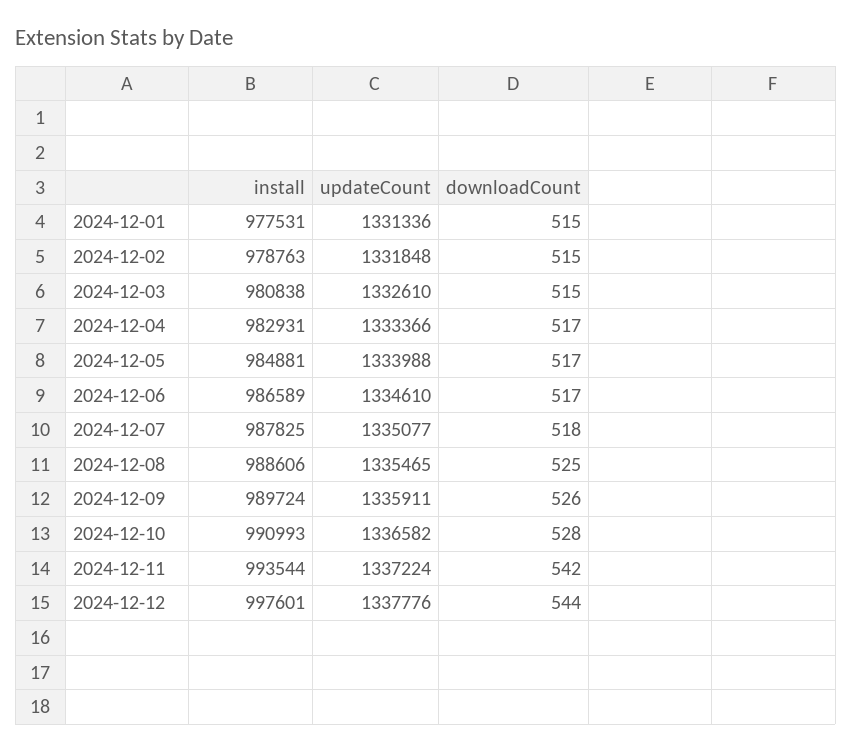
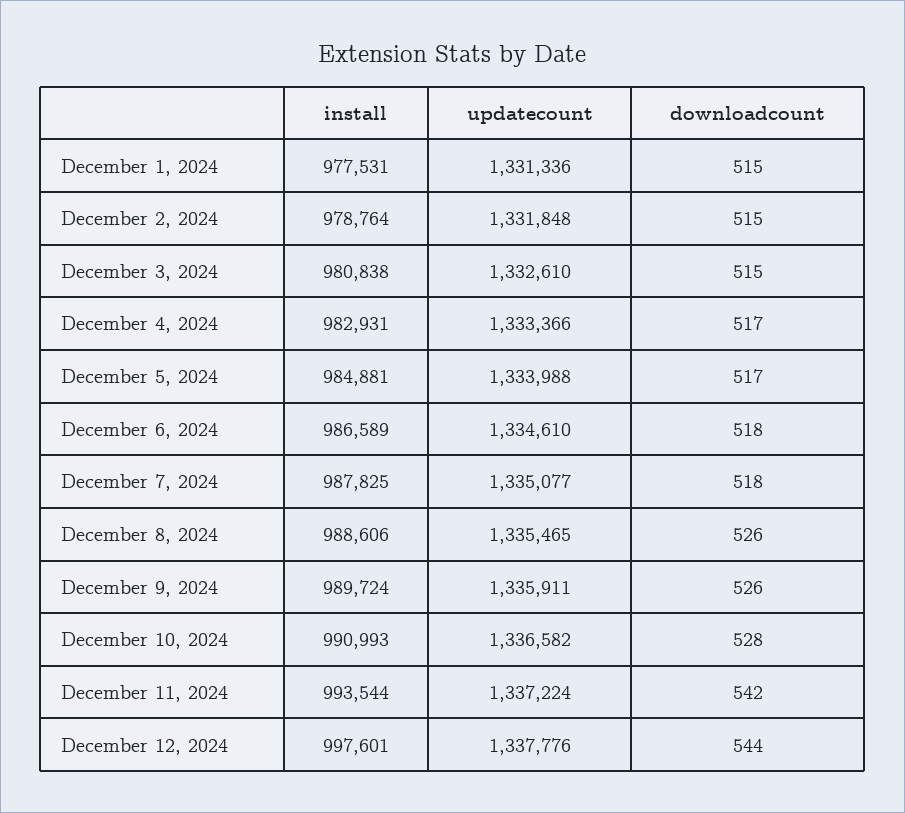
install, 2024-12-02: 978763 -> 978764
downloadCount, 2024-12-06: 517 -> 518
downloadCount, 2024-12-08: 525 -> 526

